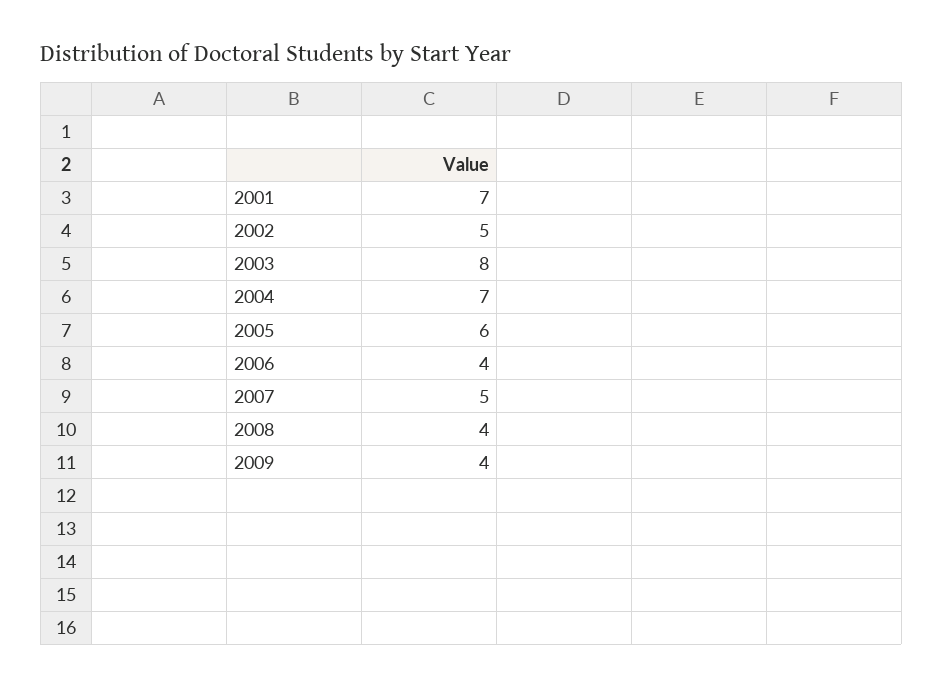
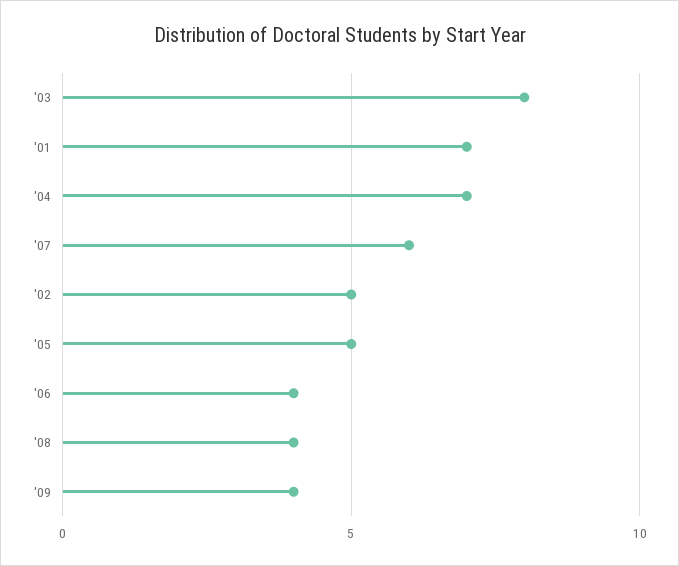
2005: 6 -> 5
2007: 5 -> 6

